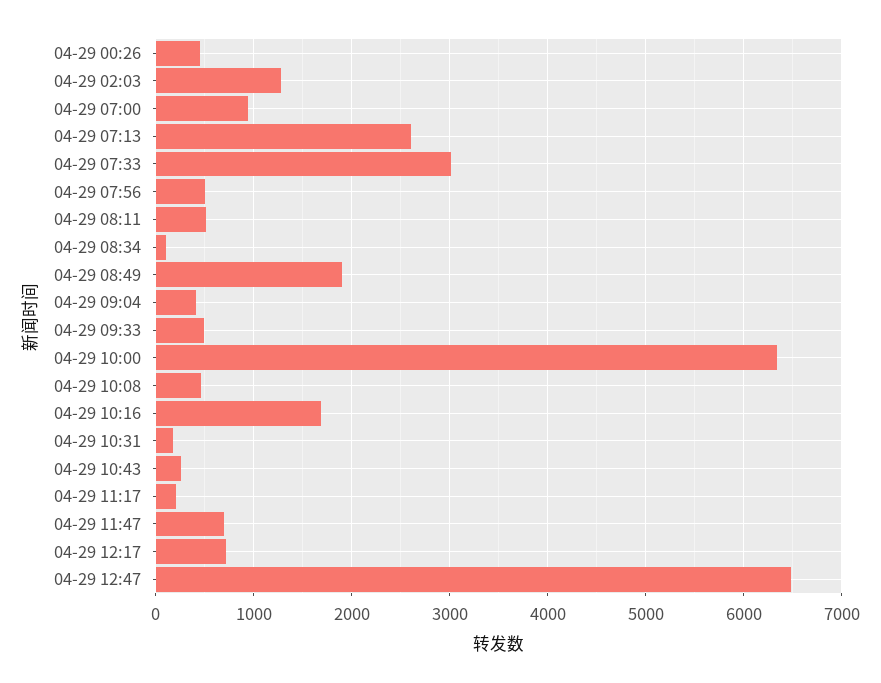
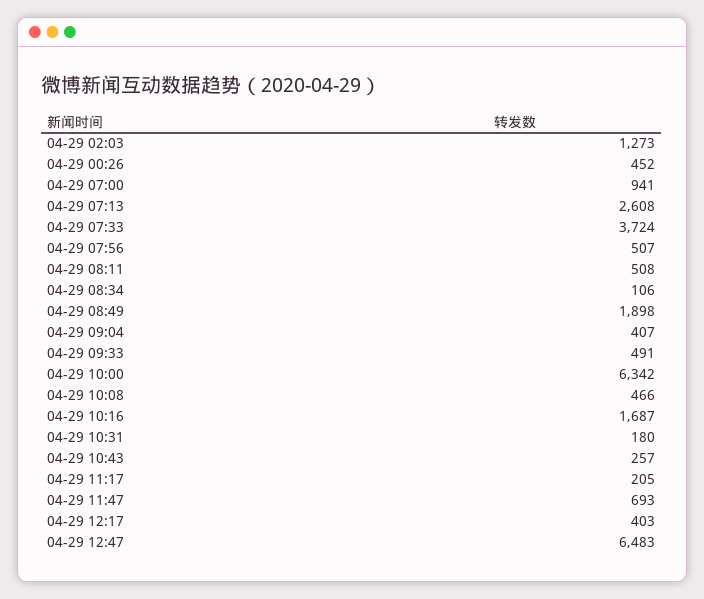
04-29 07:33: 3000 -> 3724
04-29 12:17: 700 -> 403

